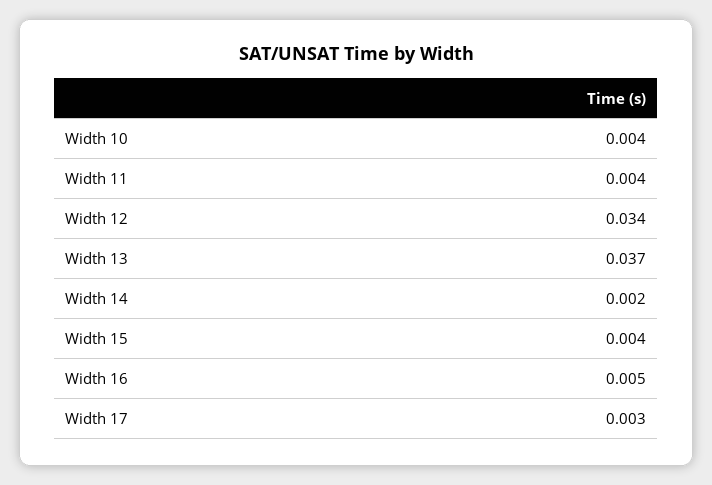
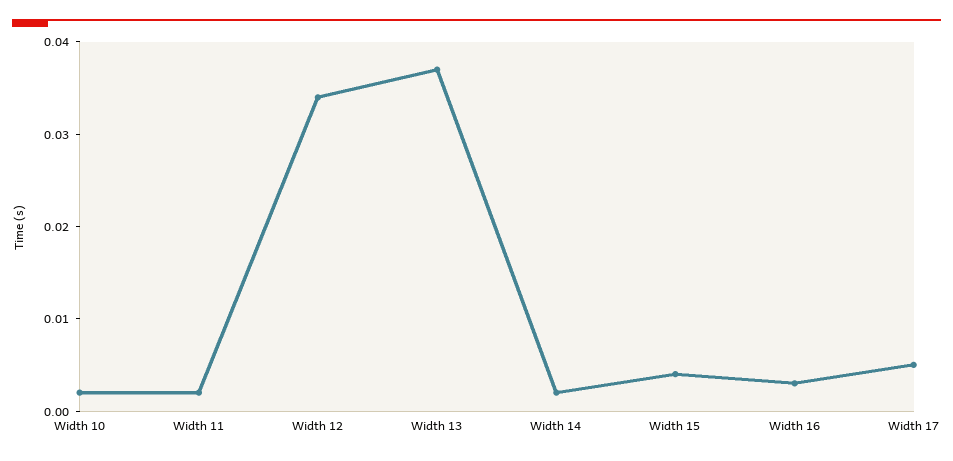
Width 10: 0.004 -> 0.002
Width 11: 0.004 -> 0.002
Width 16: 0.005 -> 0.003
Width 17: 0.003 -> 0.005

